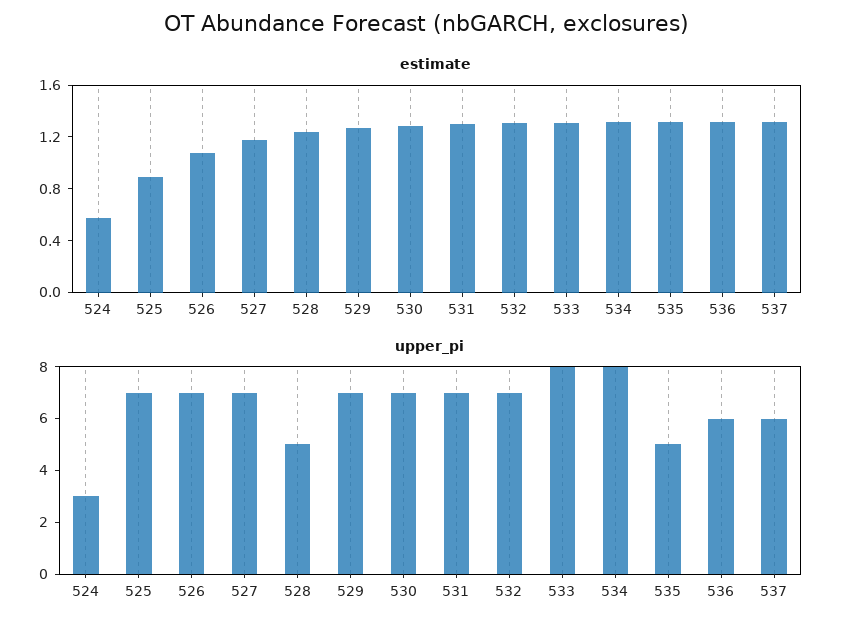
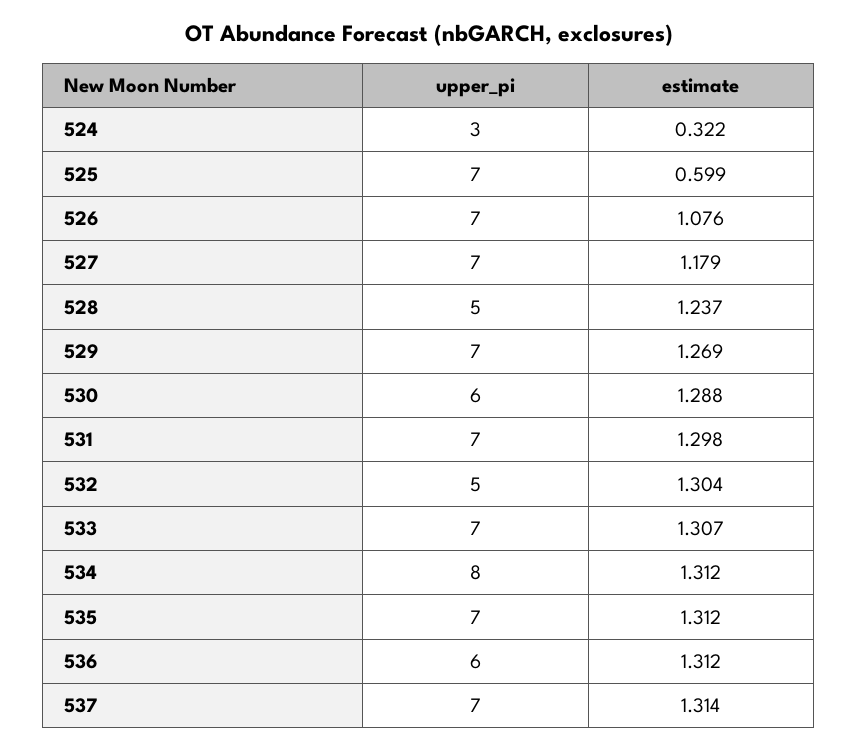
estimate, 524: 0.6 -> 0.322
estimate, 525: 0.9 -> 0.599
upper_pi, 530: 7 -> 6
upper_pi, 532: 7 -> 5
upper_pi, 533: 8 -> 7
upper_pi, 535: 5 -> 7
upper_pi, 537: 6 -> 7

